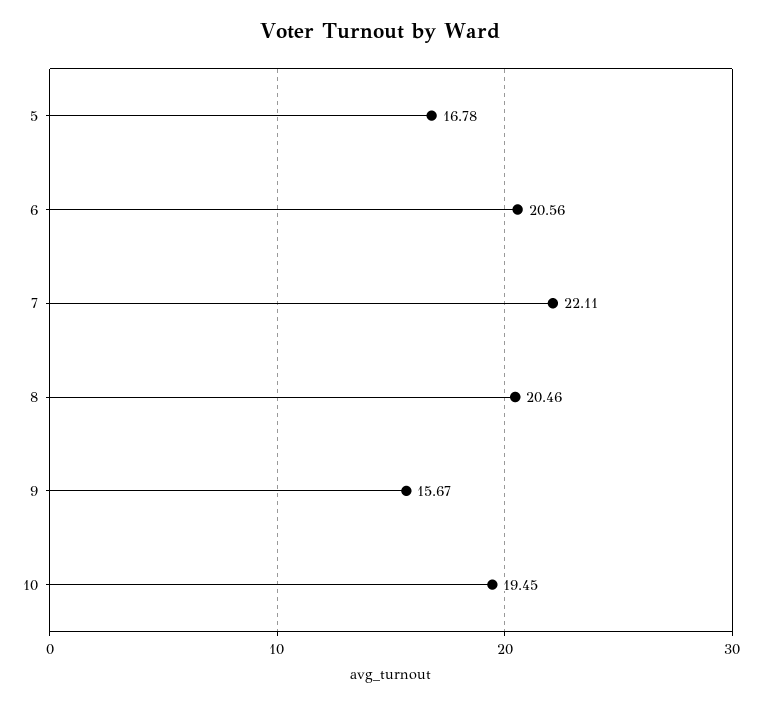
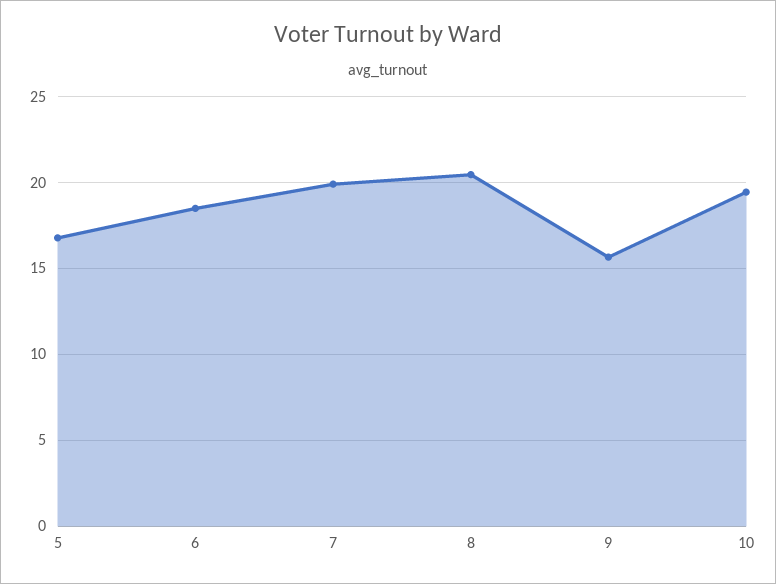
6: 20.56 -> 18.5
7: 22.11 -> 20

